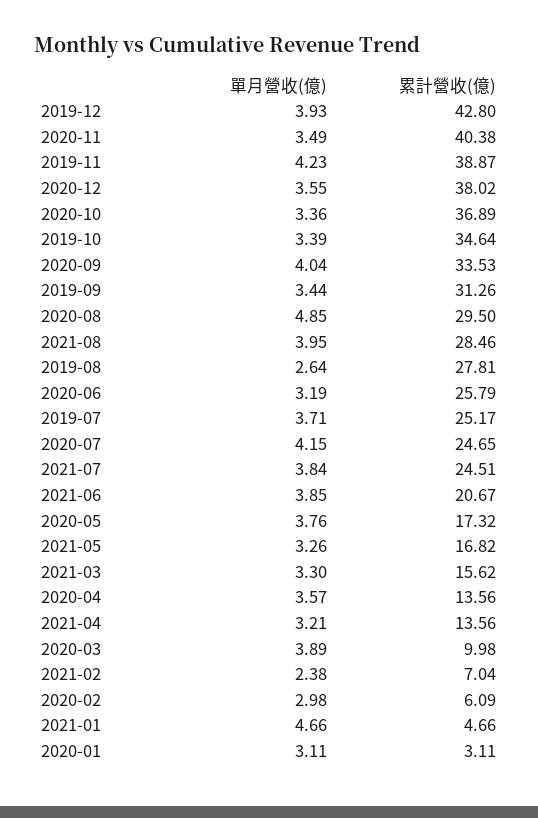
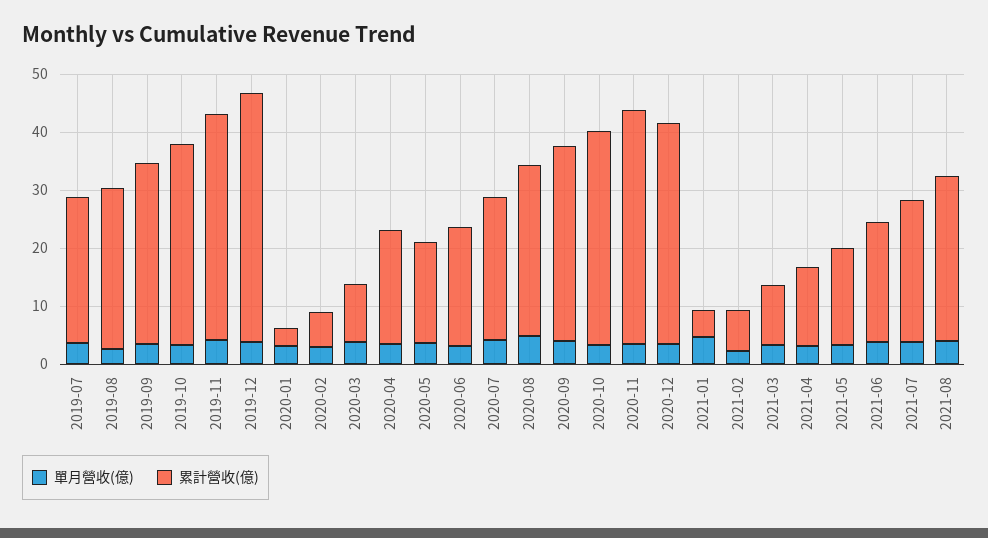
累計營收(億), 2020-06: 25.79 -> 20
累計營收(億), 2021-03: 15.62 -> 10
累計營收(億), 2020-04: 13.56 -> 20

